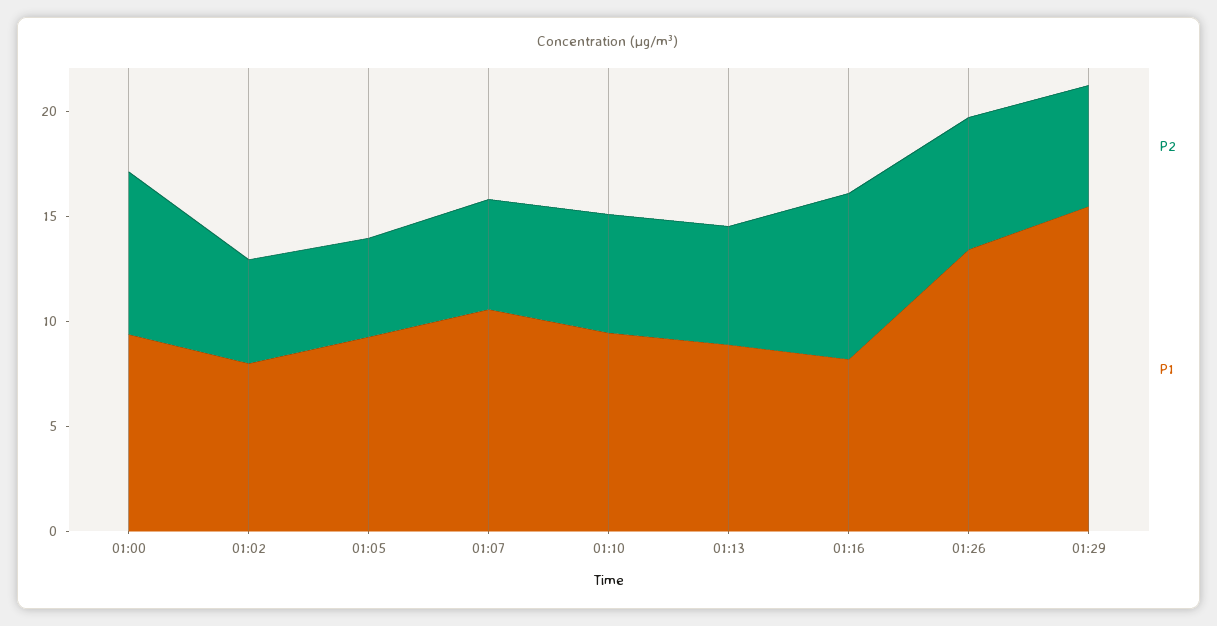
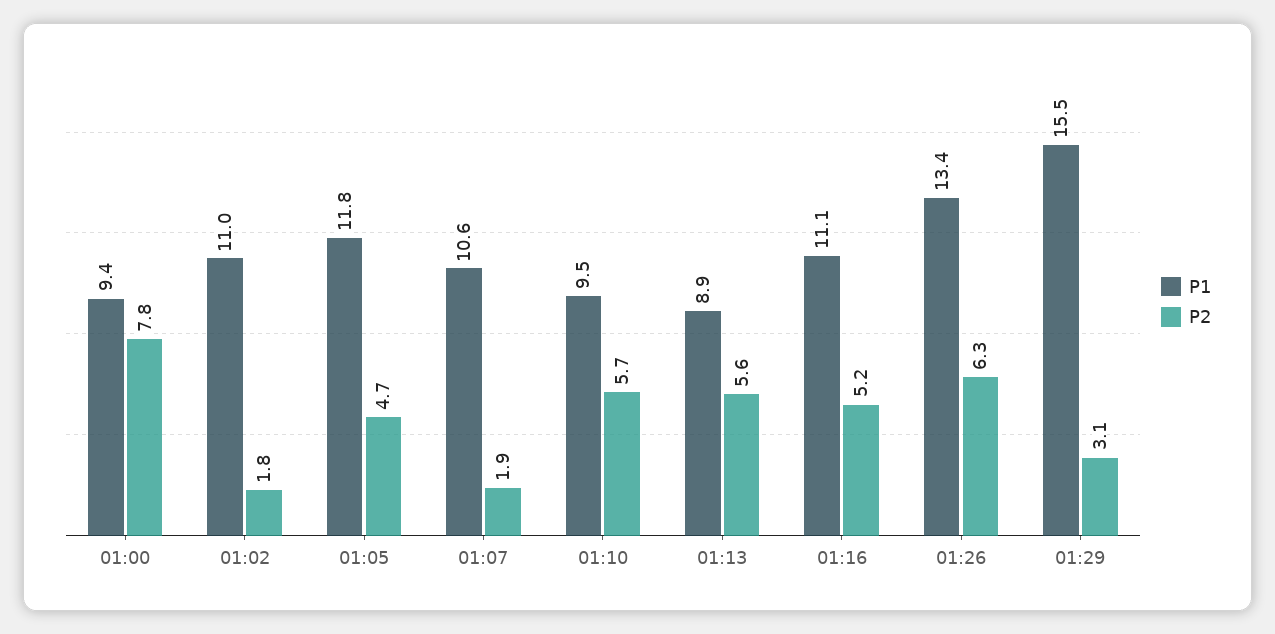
P2, 01:02: 5 -> 1.8
P1, 01:02: 8 -> 11
P1, 01:05: 9 -> 11.8
P2, 01:07: 5 -> 1.9
P2, 01:16: 8 -> 5.2
P1, 01:16: 8 -> 11.1
P2, 01:29: 6 -> 3.1

